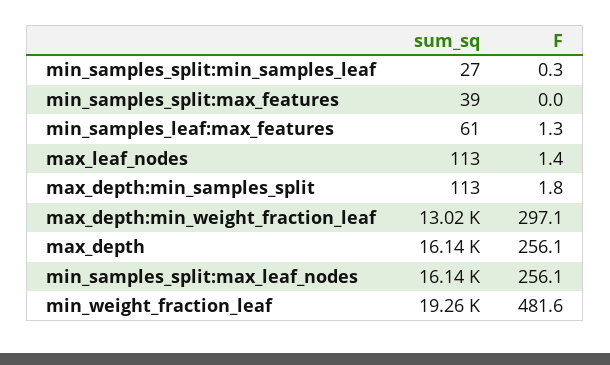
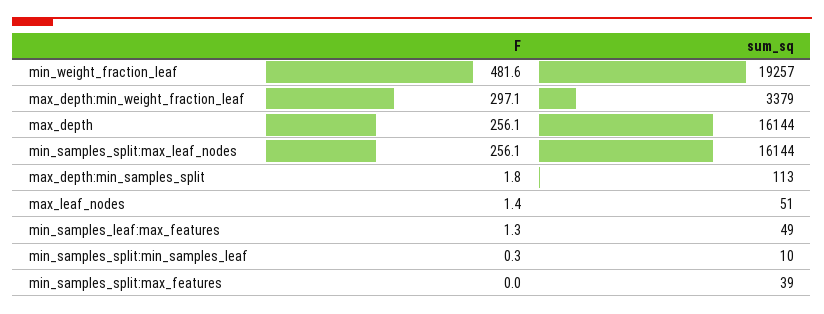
sum_sq, min_samples_split:min_samples_leaf: 27 -> 10
sum_sq, min_samples_leaf:max_features: 61 -> 49
sum_sq, max_leaf_nodes: 113 -> 51
sum_sq, max_depth:min_weight_fraction_leaf: 13020 -> 3379

